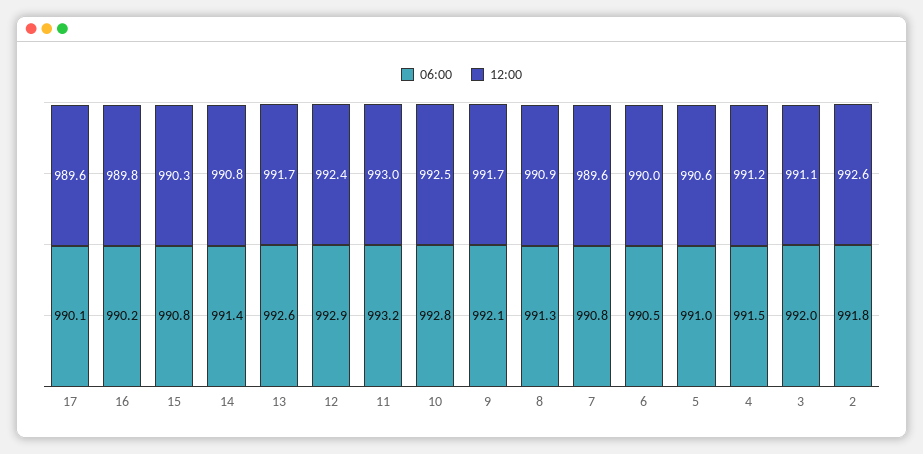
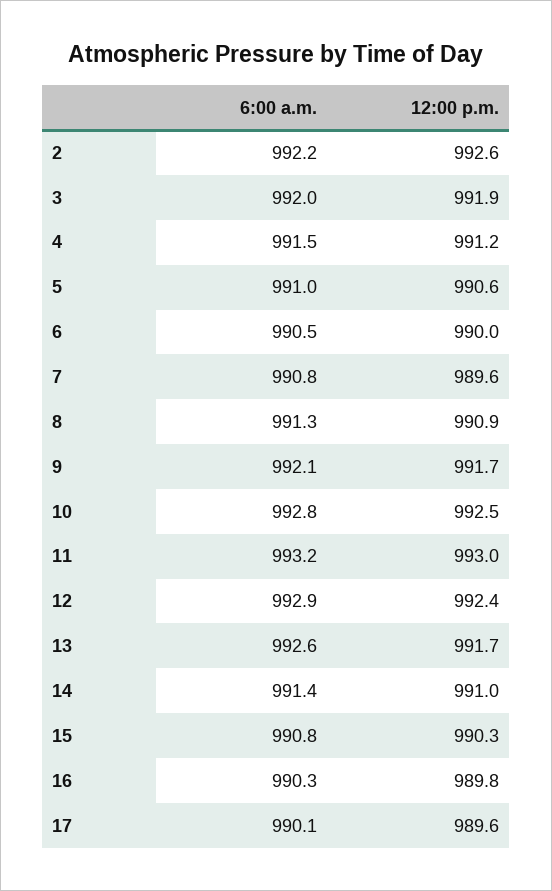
06:00, 16: 990.2 -> 990.3
12:00, 14: 990.8 -> 991
12:00, 3: 991.1 -> 991.9
06:00, 2: 991.8 -> 992.2

